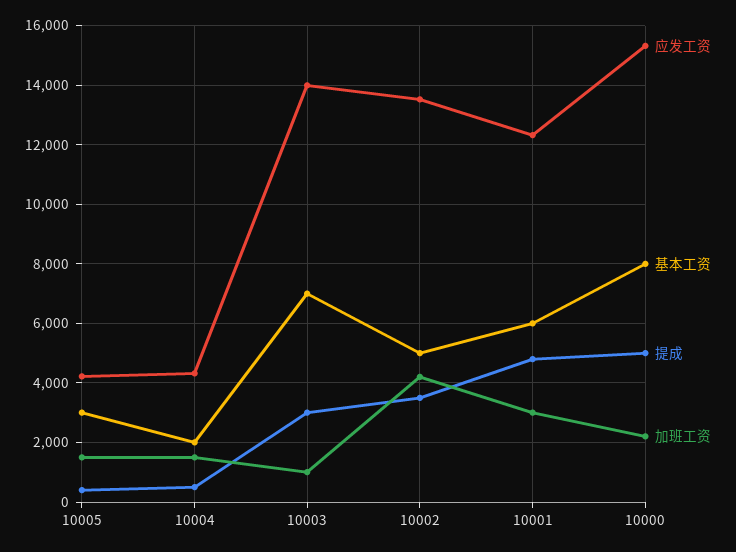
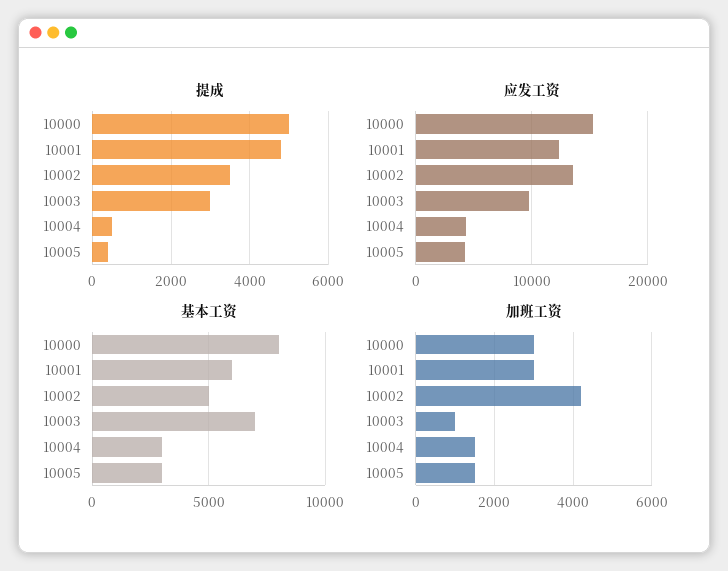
基本工资, 10004: 2000 -> 3000
应发工资, 10003: 14000 -> 10000
加班工资, 10000: 2250 -> 3000

